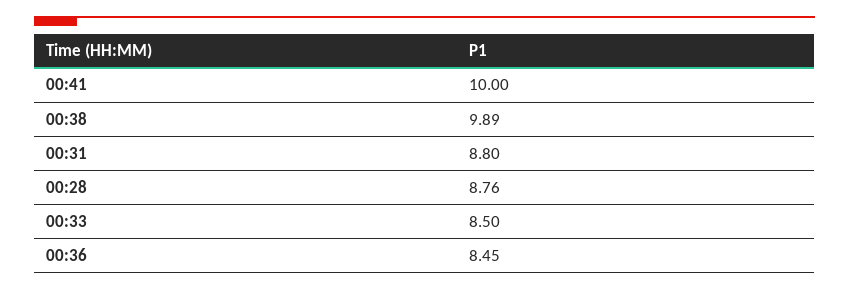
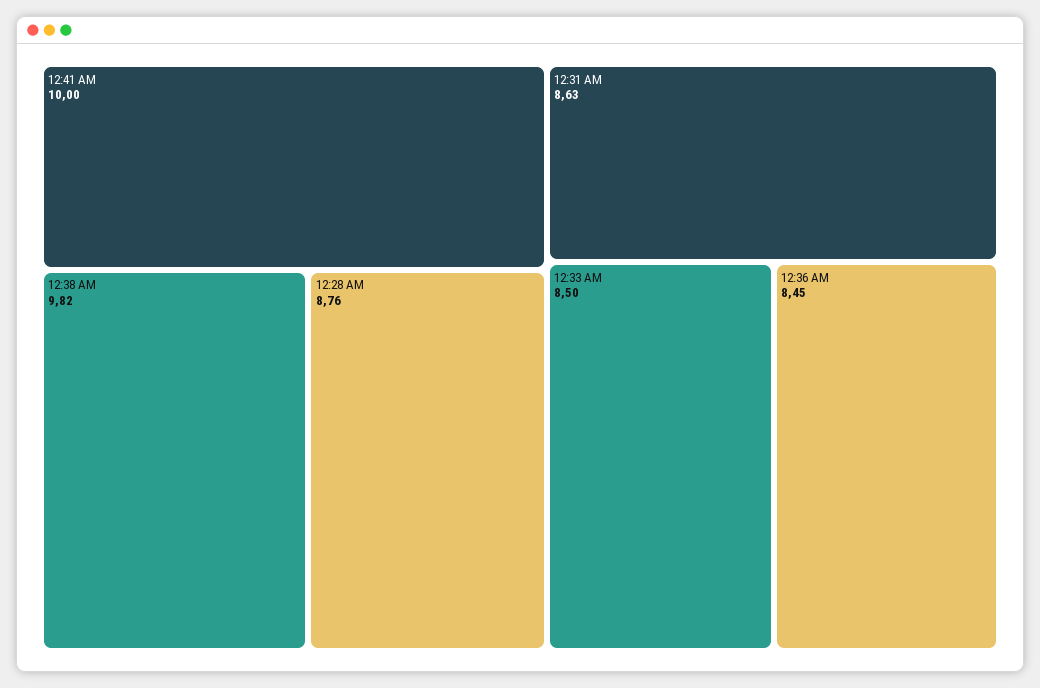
00:38: 9.89 -> 9.82
00:31: 8.8 -> 8.63

